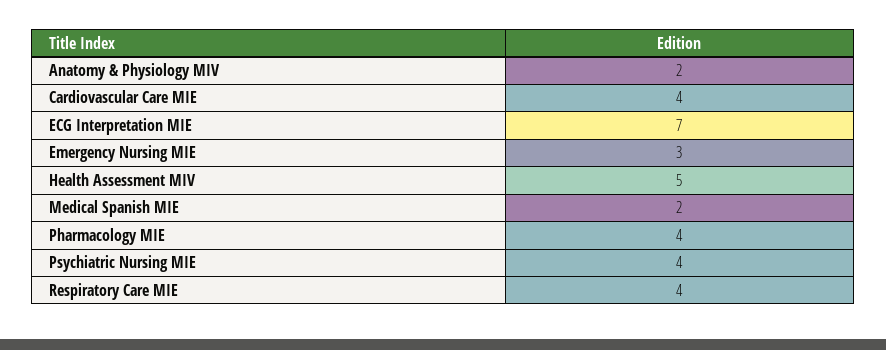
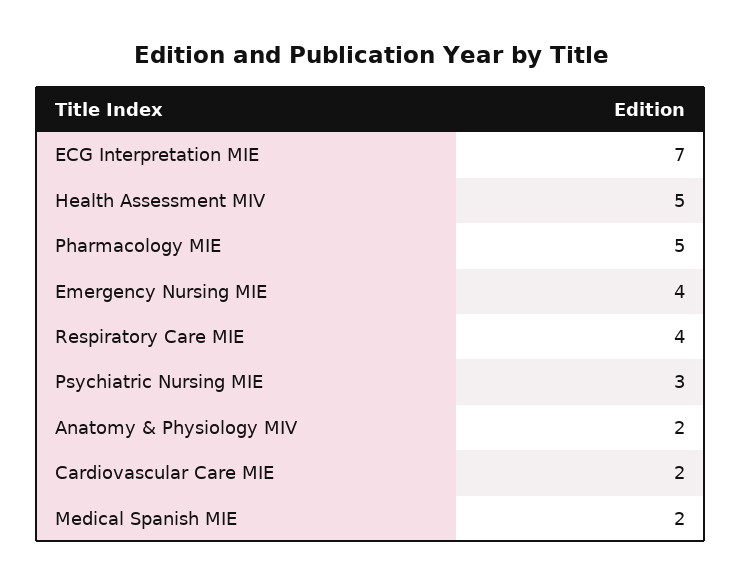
Cardiovascular Care MIE: 4 -> 2
Emergency Nursing MIE: 3 -> 4
Pharmacology MIE: 4 -> 5
Psychiatric Nursing MIE: 4 -> 3

